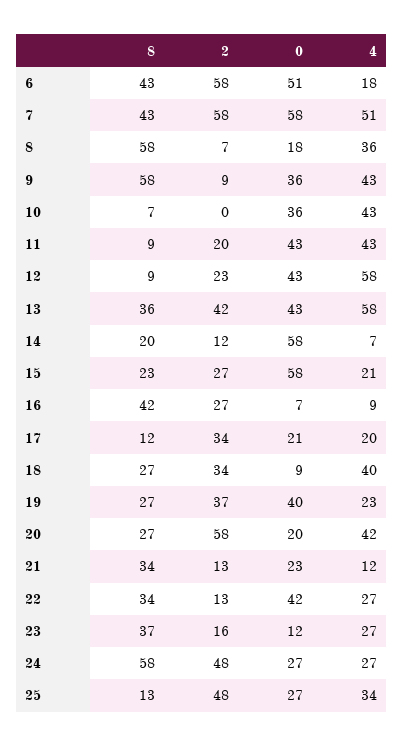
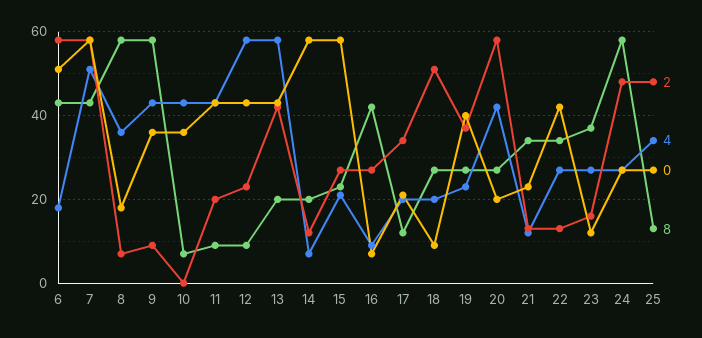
8, 13: 36 -> 20
2, 18: 34 -> 50
4, 18: 40 -> 20

